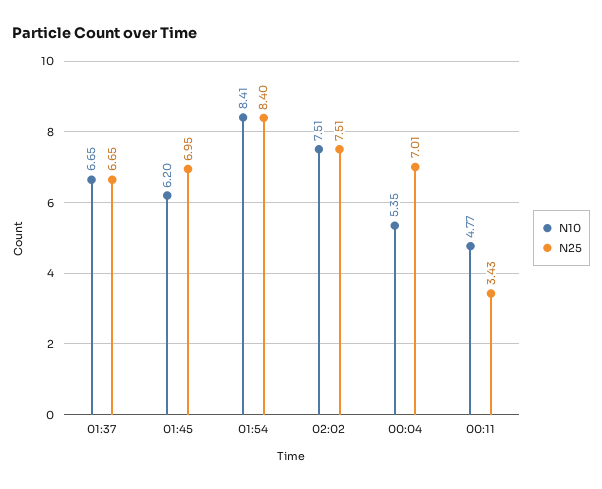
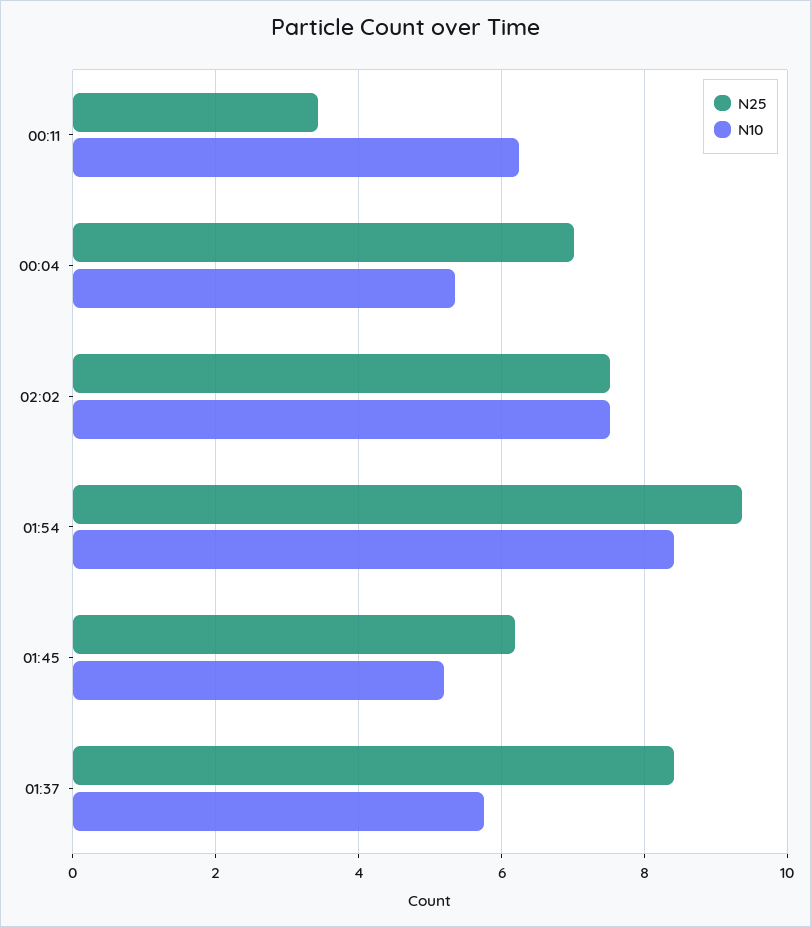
N10, 01:37: 6.65 -> 5.8
N25, 01:37: 6.65 -> 8.4
N10, 01:45: 6.2 -> 5.2
N25, 01:45: 6.95 -> 6.2
N25, 01:54: 8.4 -> 9.4
N10, 00:11: 4.77 -> 6.2

